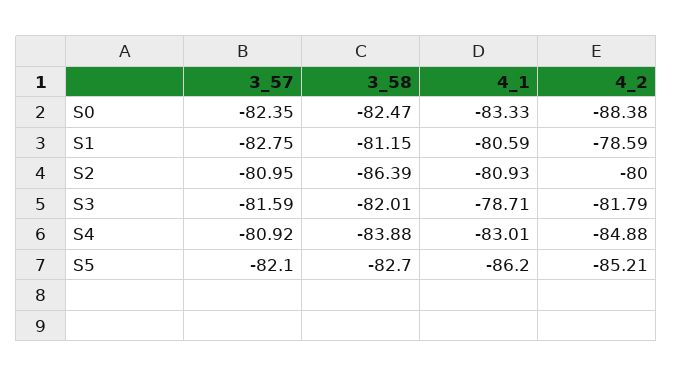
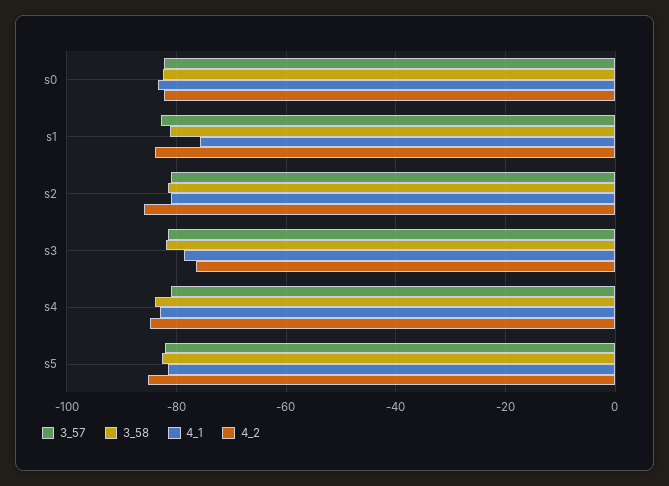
4_2, S0: -88.38 -> -82
4_1, S1: -80.59 -> -76
4_2, S1: -78.59 -> -84
3_58, S2: -86.39 -> -82
4_2, S2: -80 -> -86
4_2, S3: -81.79 -> -76
4_1, S5: -86.2 -> -82

